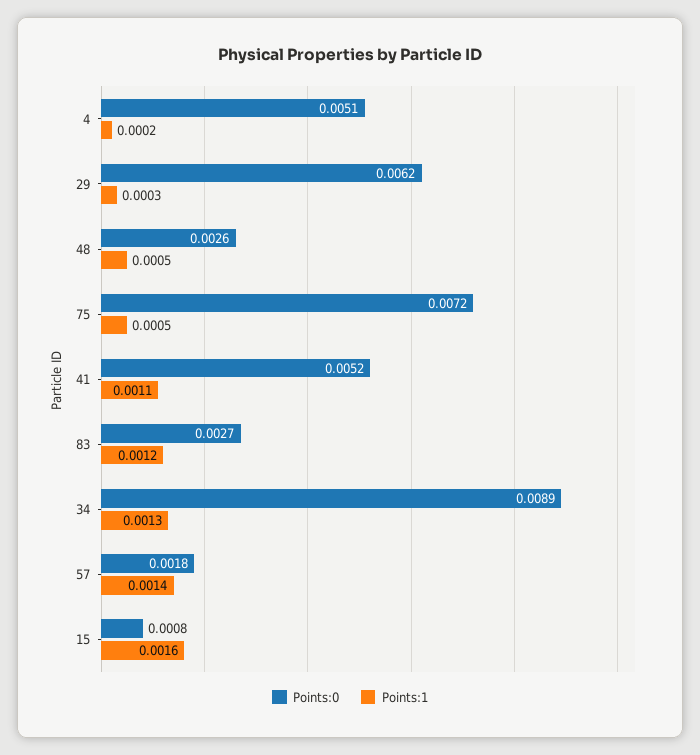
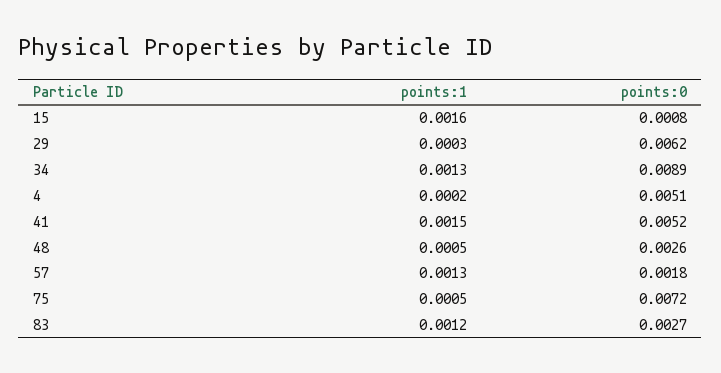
Points:1, 41: 0.0011 -> 0.0015
Points:1, 57: 0.0014 -> 0.0013

